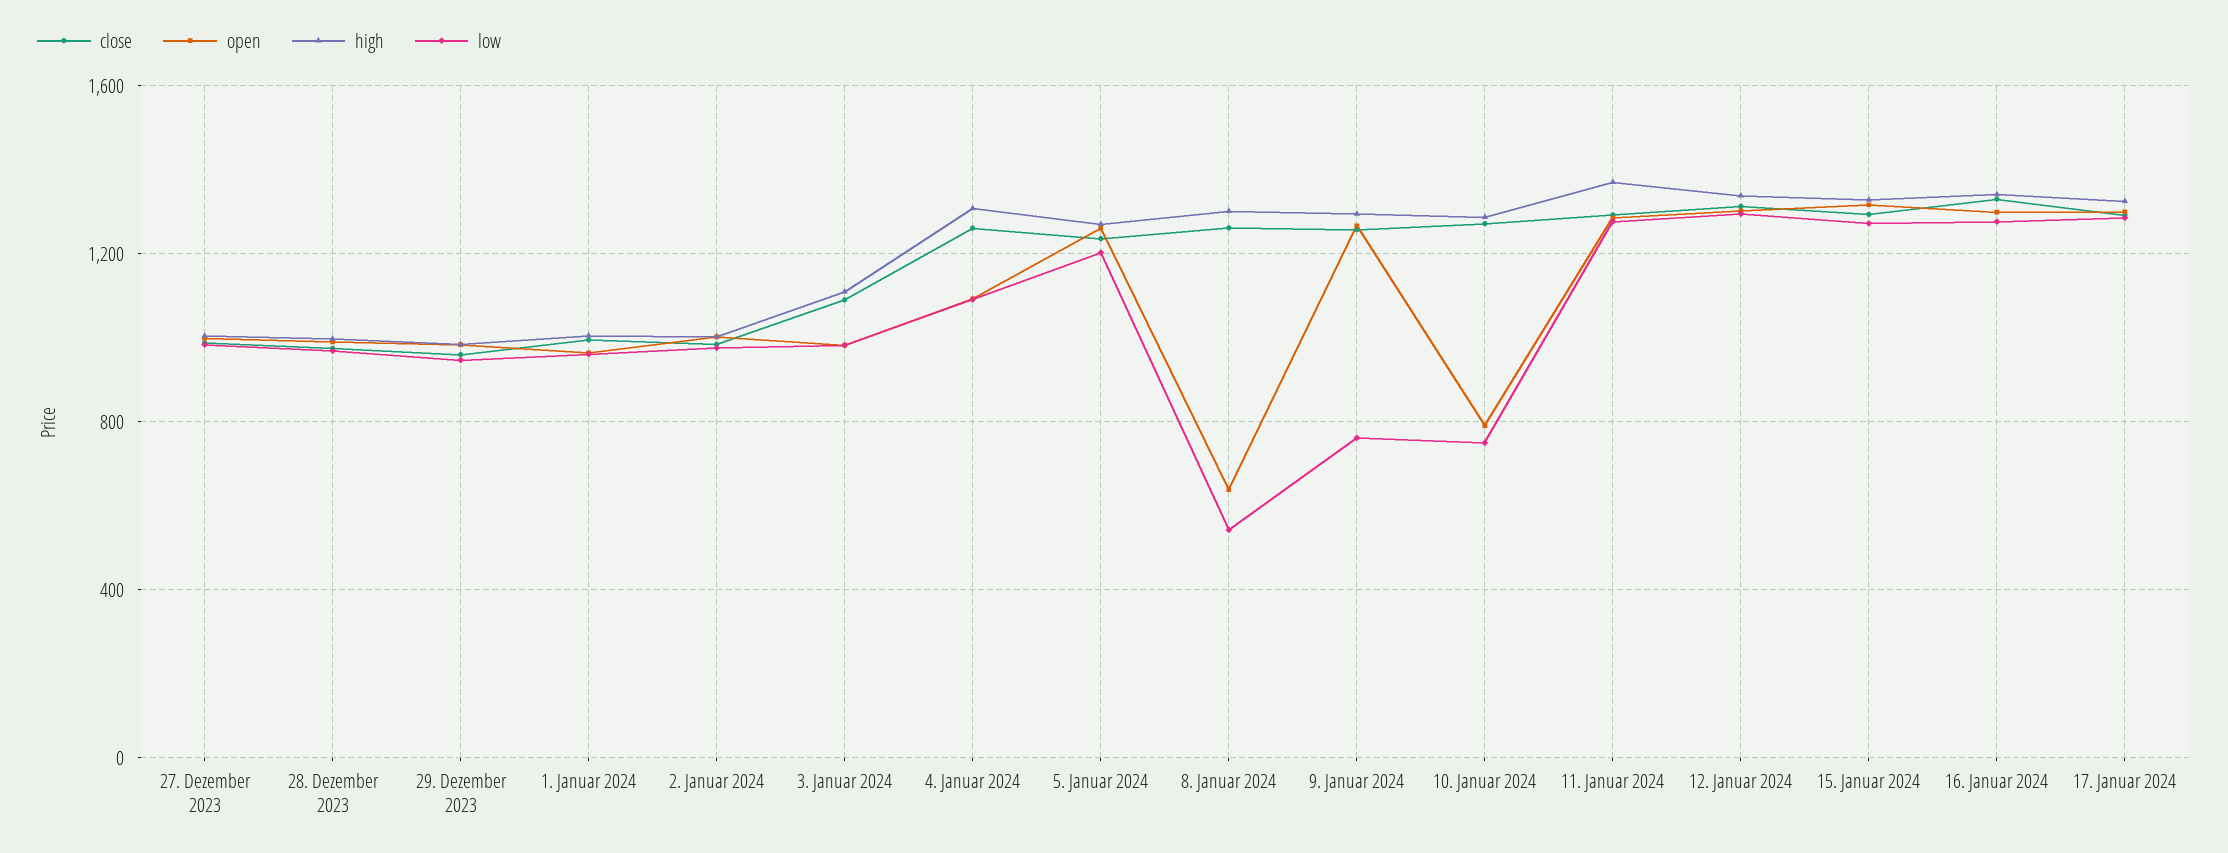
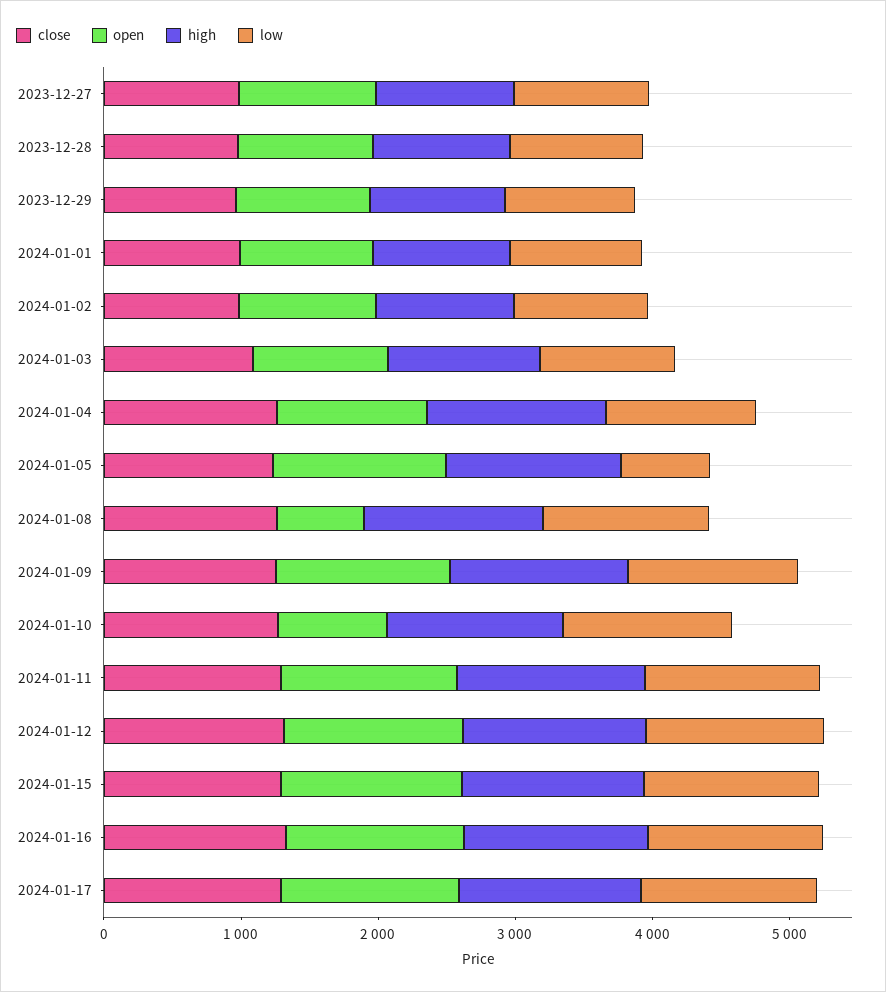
low, 5. Januar 2024: 1200 -> 600
low, 8. Januar 2024: 550 -> 1200
low, 9. Januar 2024: 750 -> 1200
low, 10. Januar 2024: 750 -> 1200

